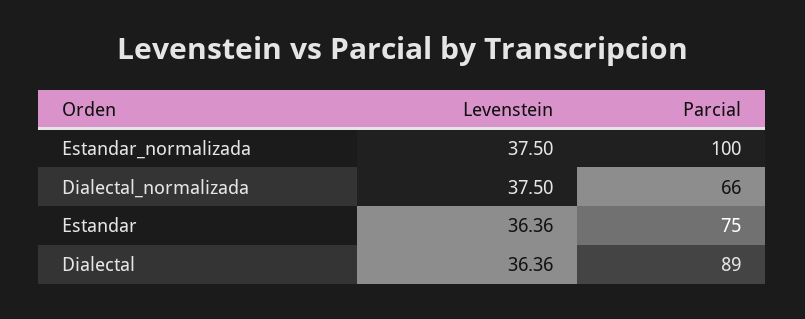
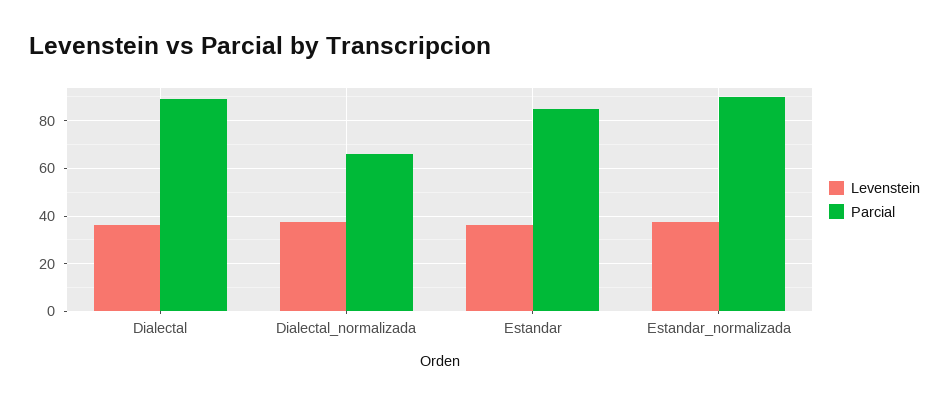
Parcial, Estandar_normalizada: 100 -> 90
Parcial, Estandar: 75 -> 85

